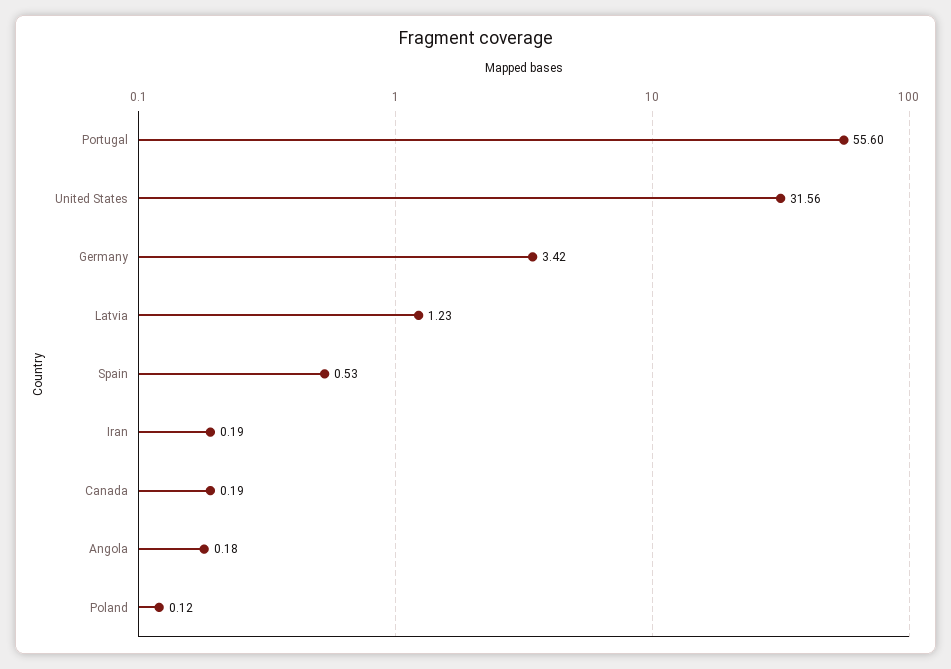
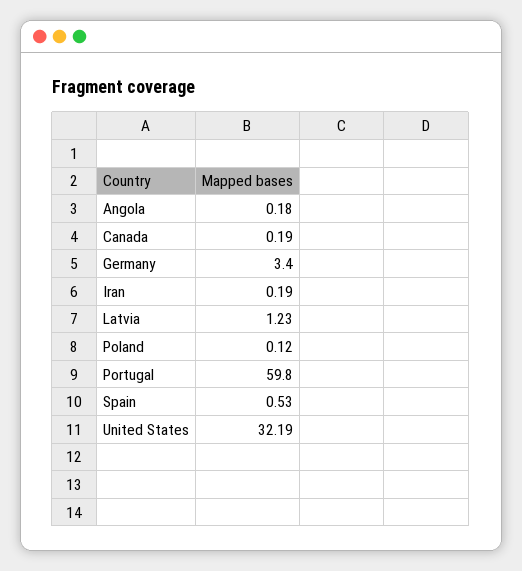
Portugal: 55.6 -> 59.8
United States: 31.56 -> 32.19
Germany: 3.42 -> 3.4

